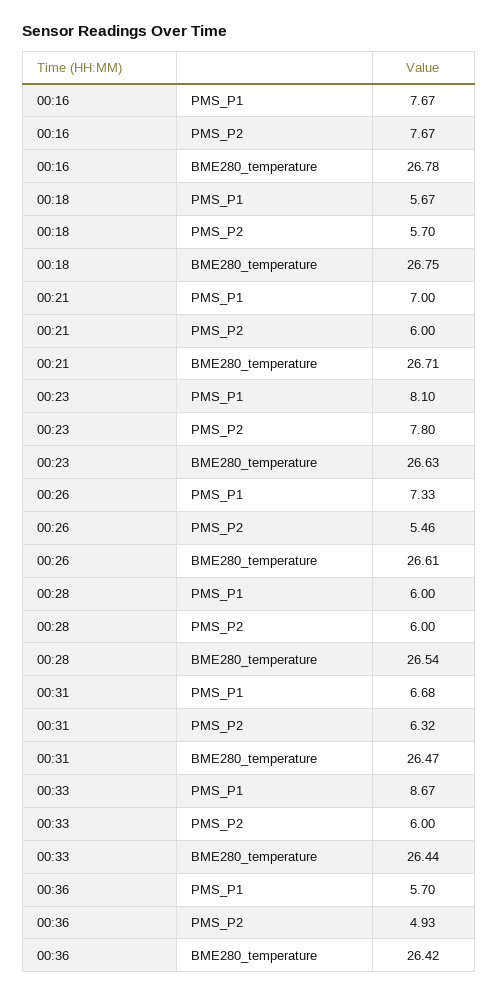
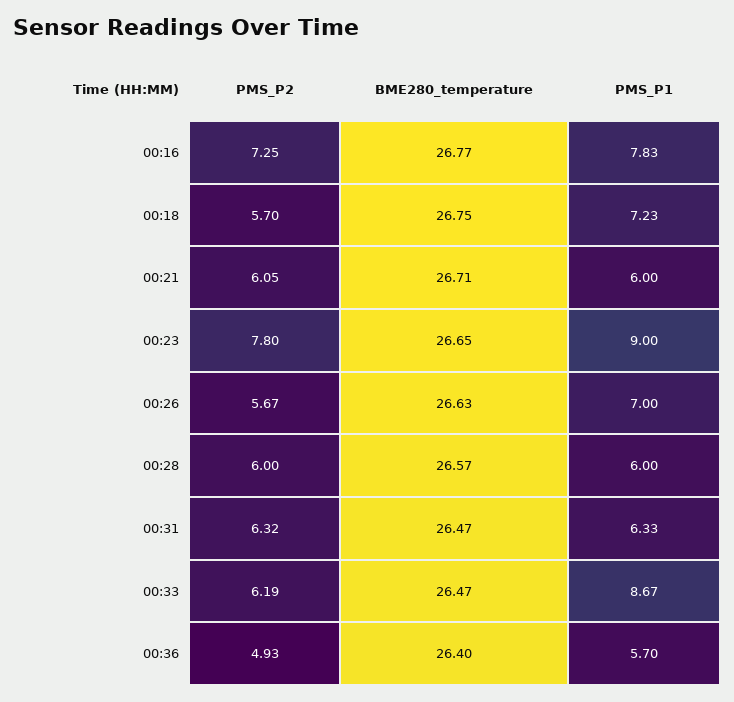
00:16, PMS_P1: 7.67 -> 7.83
00:16, PMS_P2: 7.67 -> 7.25
00:16, BME280_temperature: 26.78 -> 26.77
00:18, PMS_P1: 5.67 -> 7.23
00:21, PMS_P1: 7 -> 6
00:21, PMS_P2: 6 -> 6.05
00:23, PMS_P1: 8.1 -> 9
00:23, BME280_temperature: 26.63 -> 26.65
00:26, PMS_P1: 7.33 -> 7
00:26, PMS_P2: 5.46 -> 5.67
00:26, BME280_temperature: 26.61 -> 26.63
00:28, BME280_temperature: 26.54 -> 26.57
00:31, PMS_P1: 6.68 -> 6.33
00:33, PMS_P2: 6 -> 6.19
00:33, BME280_temperature: 26.44 -> 26.47
00:36, BME280_temperature: 26.42 -> 26.4

